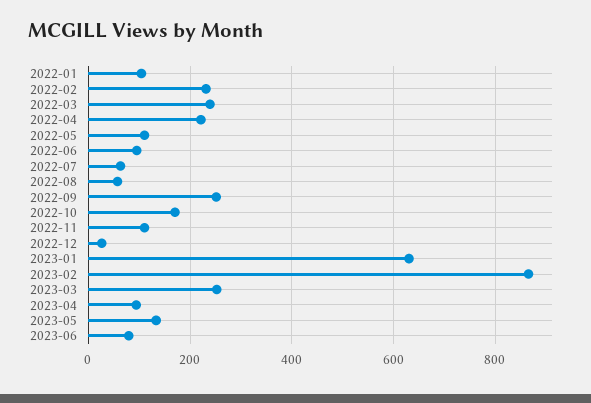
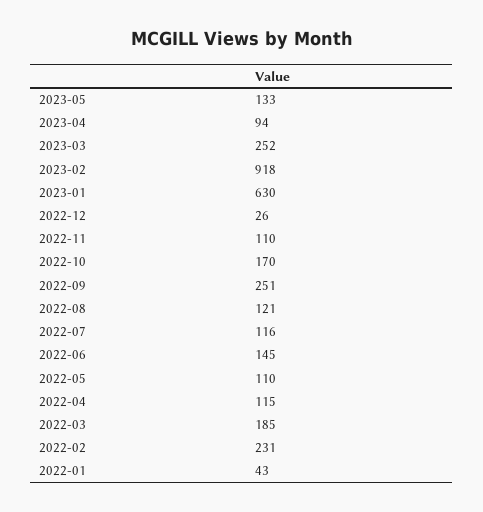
2022-01: 100 -> 43
2022-03: 240 -> 185
2022-04: 220 -> 115
2022-06: 100 -> 145
2022-07: 60 -> 116
2022-08: 60 -> 121
2023-02: 860 -> 918
2023-06: 80 -> none

